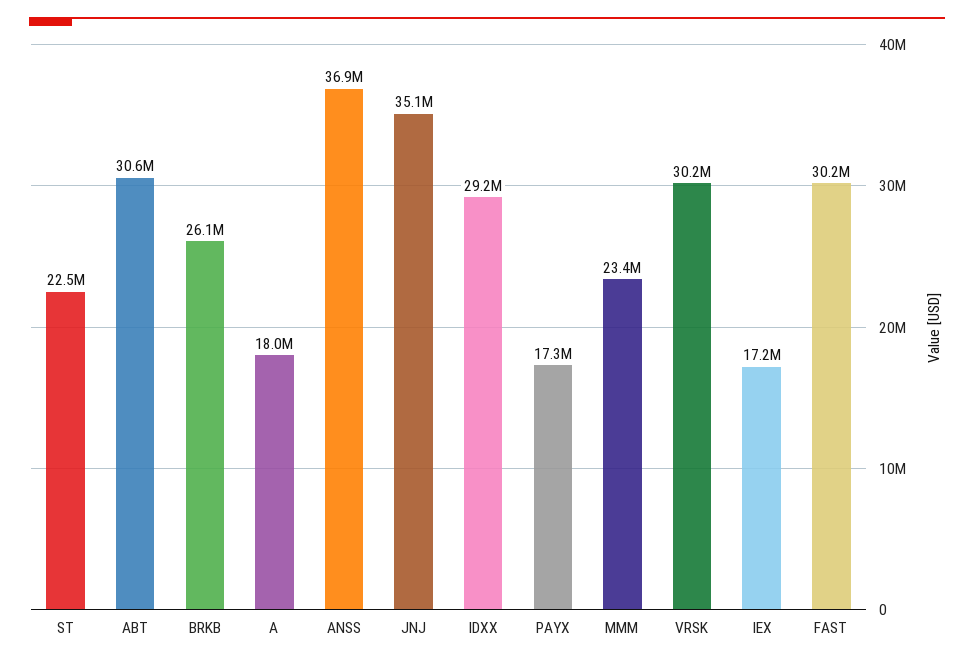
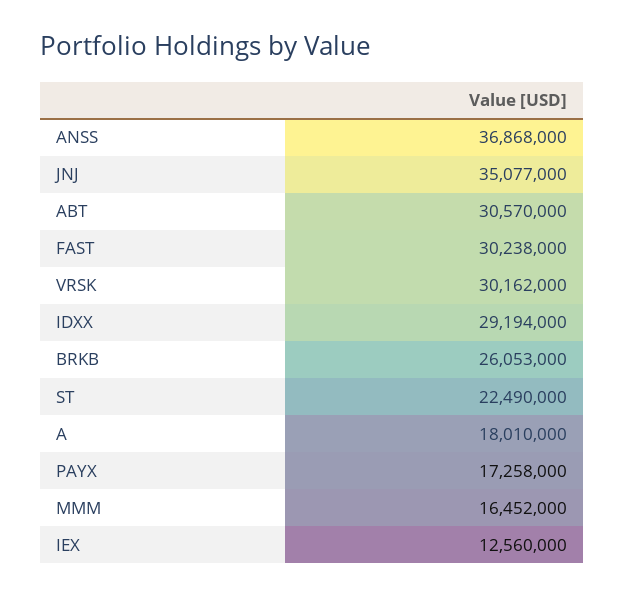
MMM: 23400000 -> 16452000
IEX: 17200000 -> 12560000

